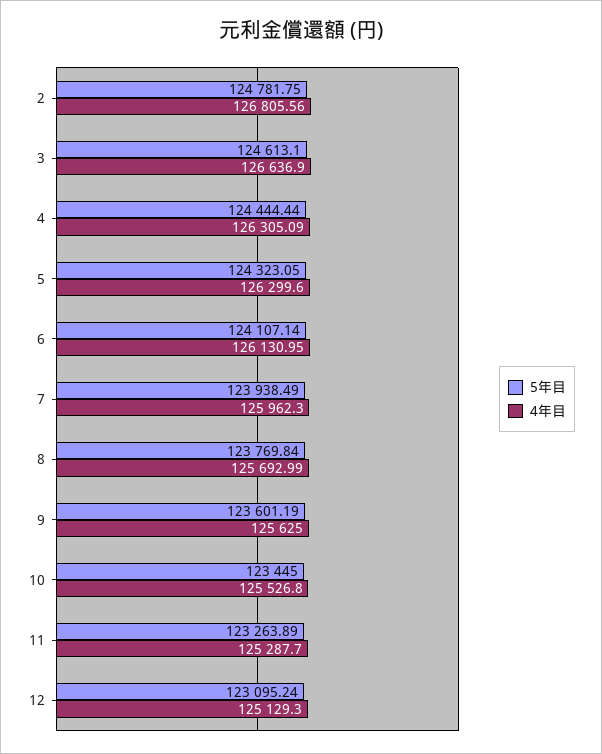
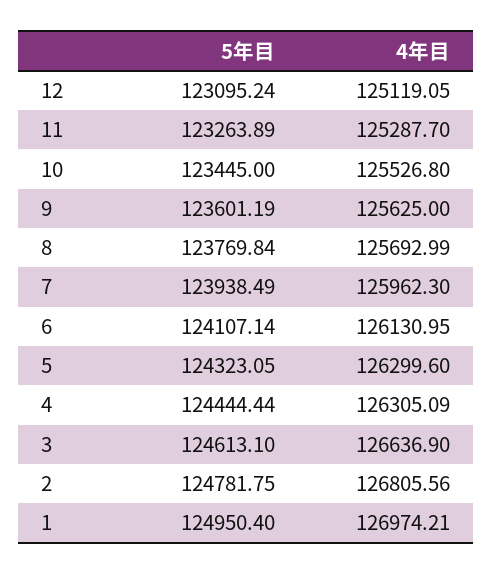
4年目, 12: 125129.3 -> 125119.05
5年目, 1: none -> 124950.4
4年目, 1: none -> 126974.21

